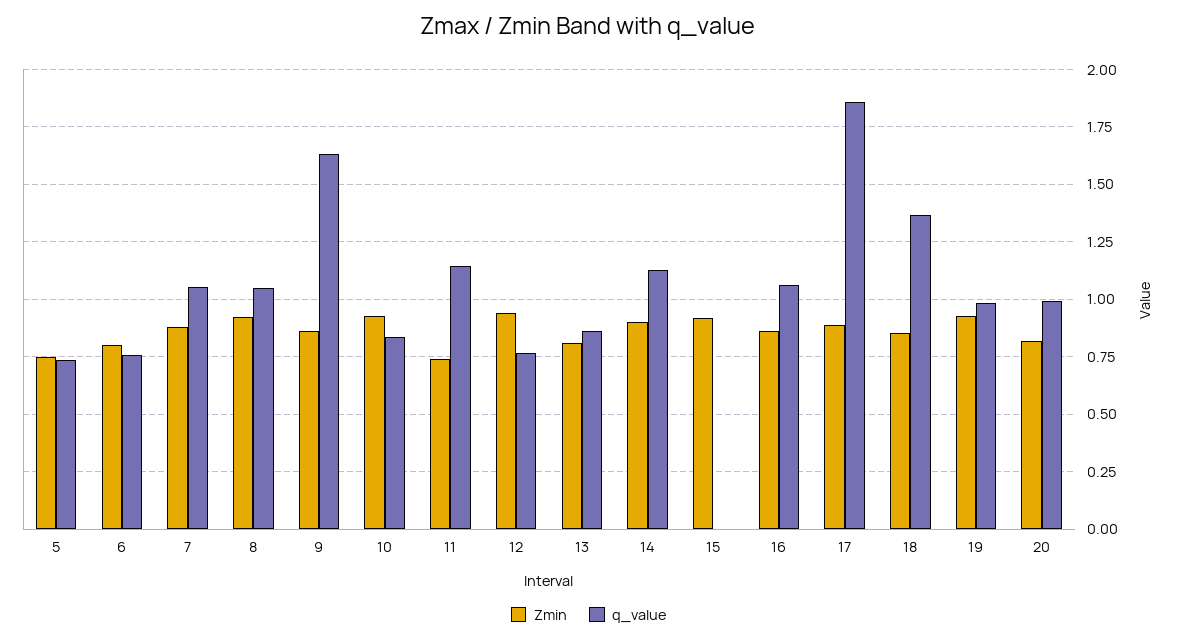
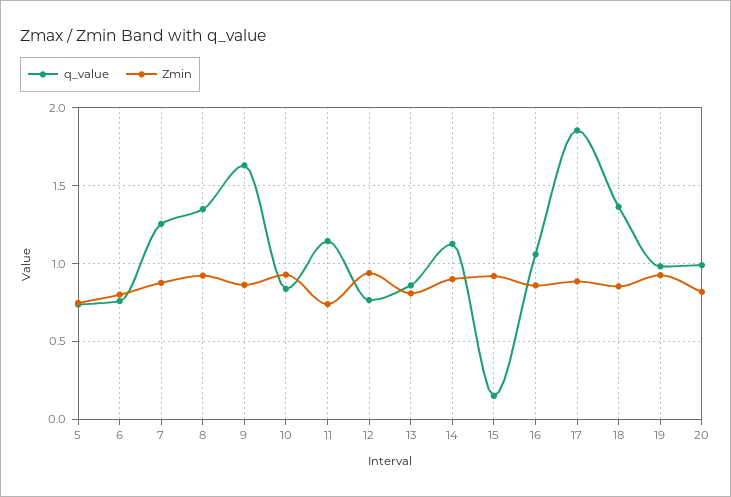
q_value, 7: 1.05 -> 1.25
q_value, 8: 1.05 -> 1.35
q_value, 15: 0 -> 0.15

